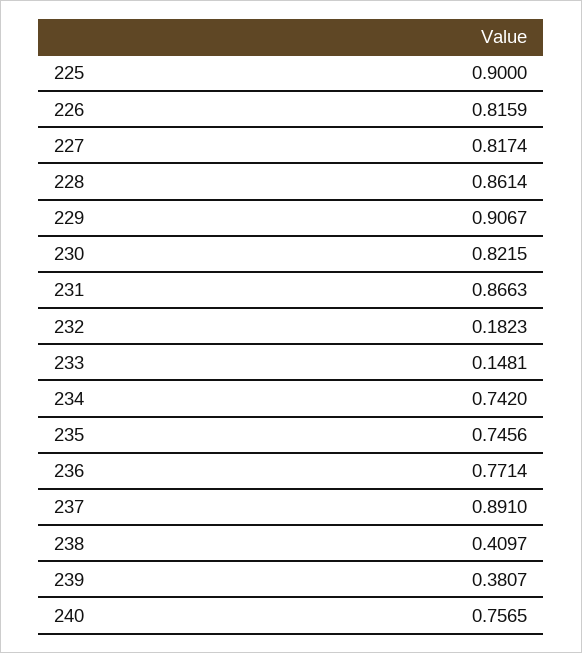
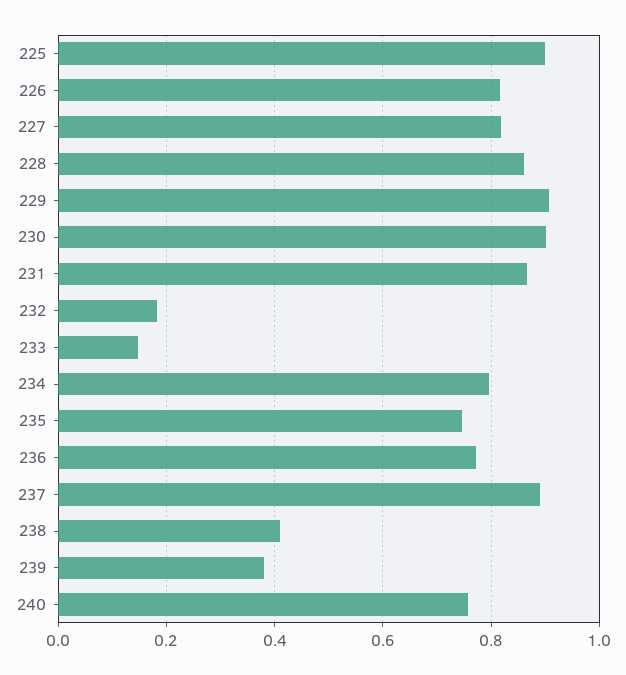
230: 0.8215 -> 0.9
234: 0.742 -> 0.8

